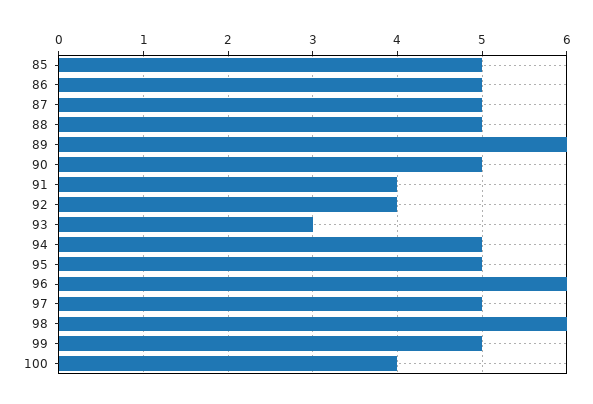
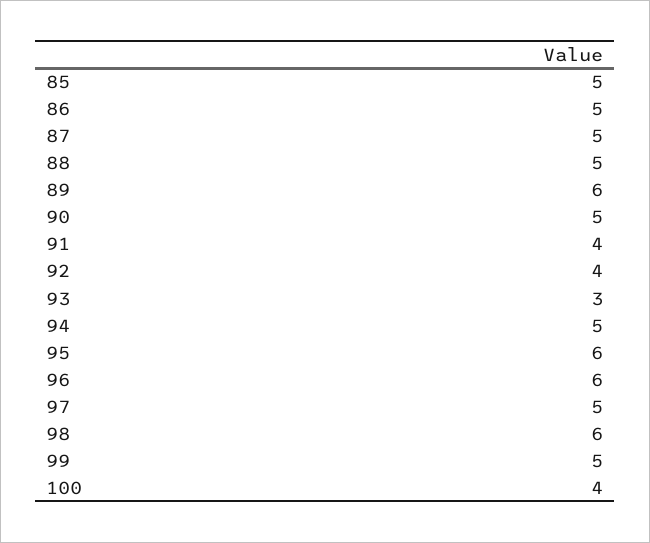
95: 5 -> 6

